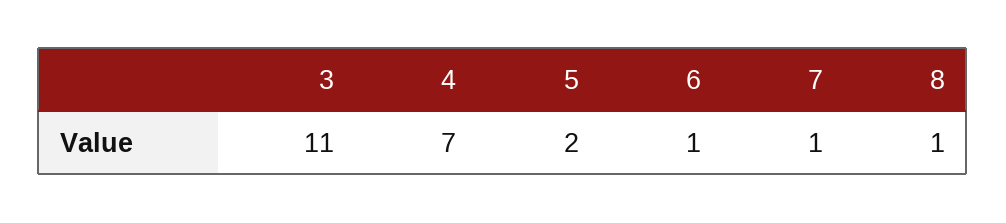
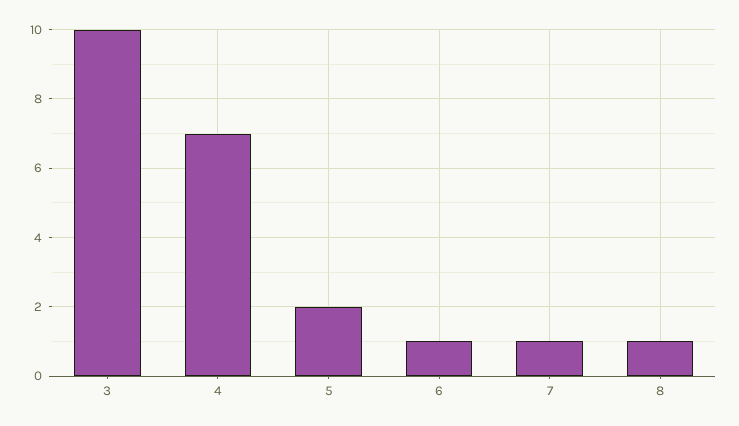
3: 11 -> 10

